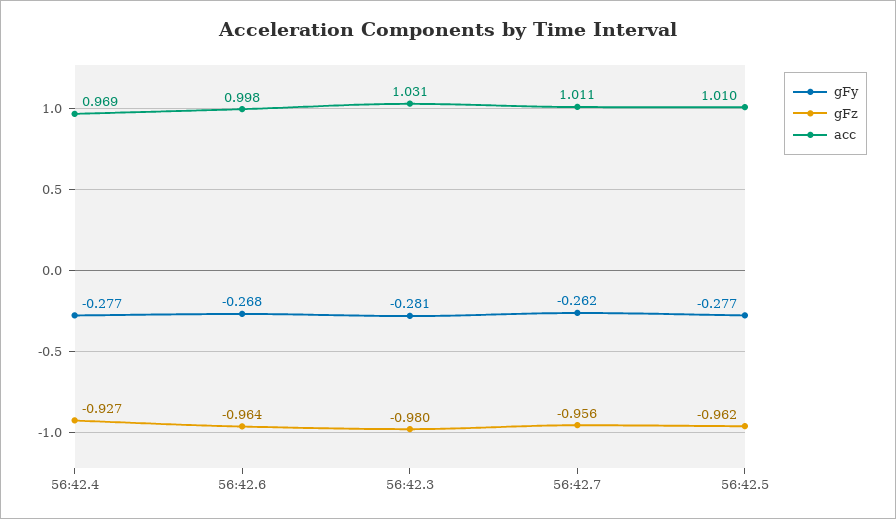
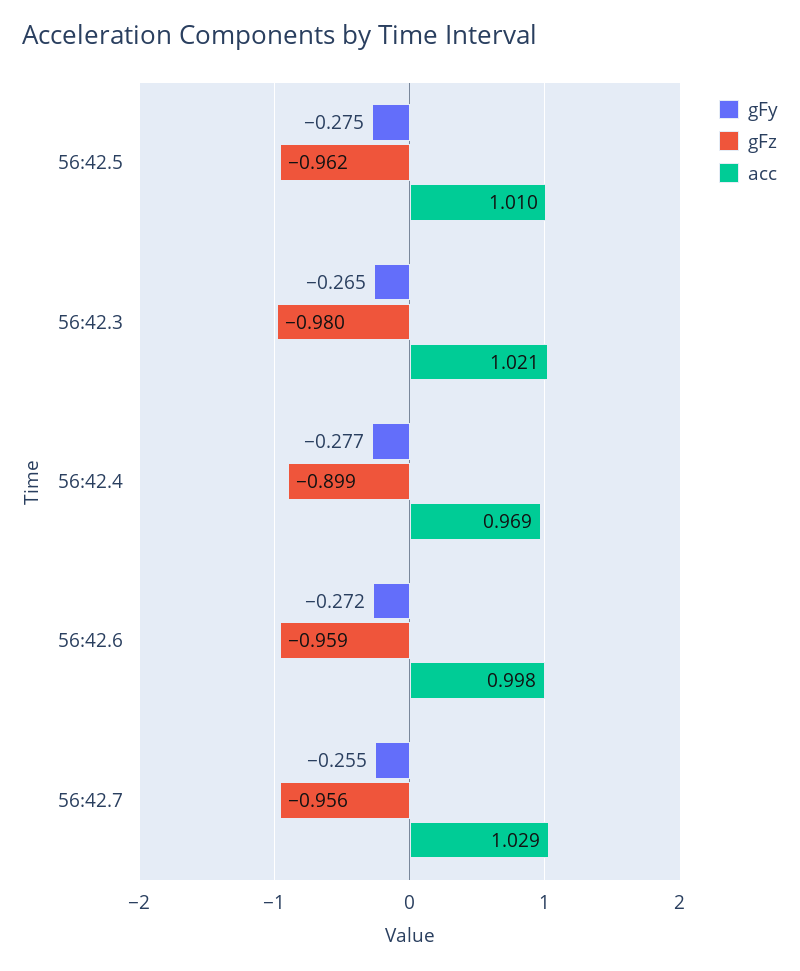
gFz, 56:42.4: -0.927 -> -0.899
gFy, 56:42.6: -0.268 -> -0.272
gFz, 56:42.6: -0.964 -> -0.959
gFy, 56:42.3: -0.281 -> -0.265
acc, 56:42.3: 1.031 -> 1.021
gFy, 56:42.7: -0.262 -> -0.255
acc, 56:42.7: 1.011 -> 1.029
gFy, 56:42.5: -0.277 -> -0.275

